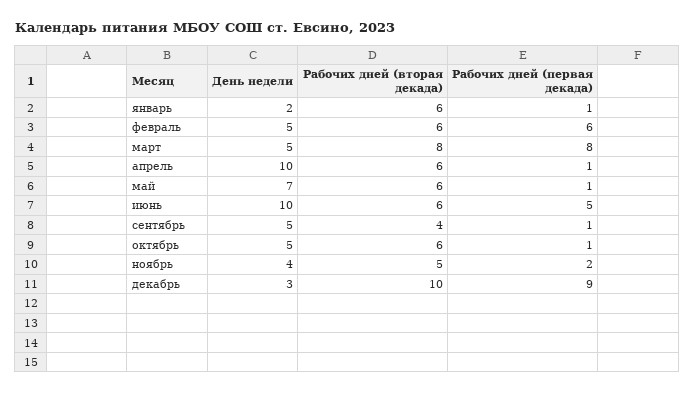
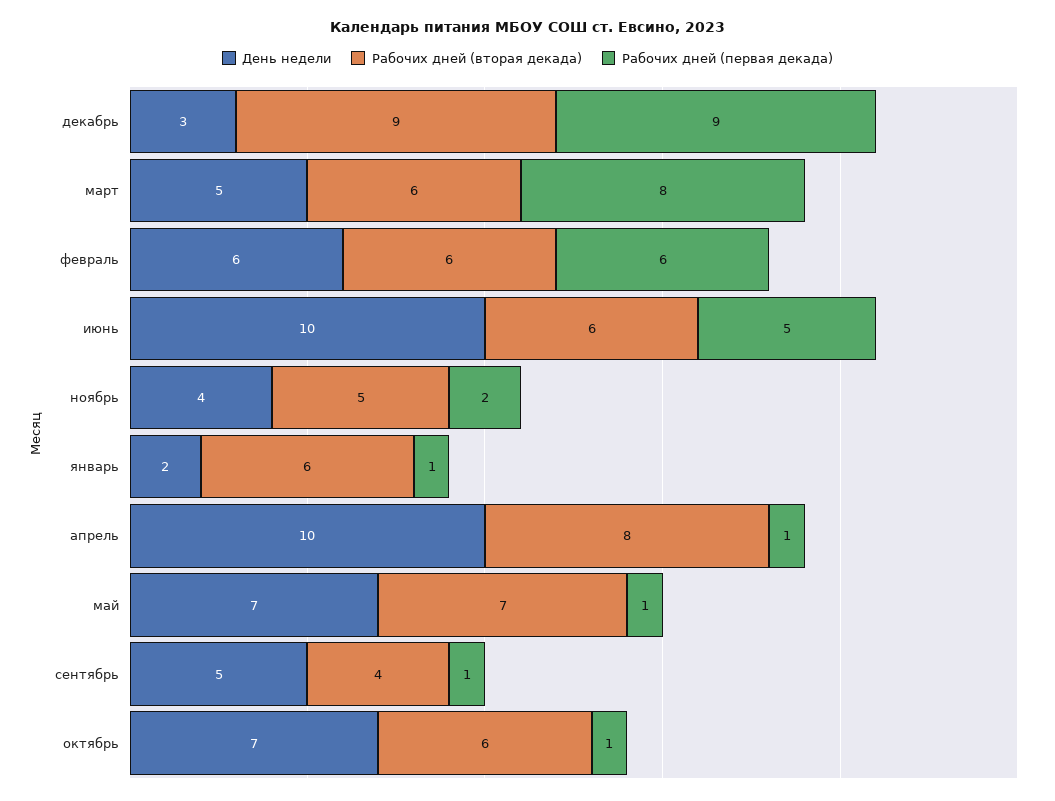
День недели, февраль: 5 -> 6
Рабочих дней (вторая декада), март: 8 -> 6
Рабочих дней (вторая декада), апрель: 6 -> 8
Рабочих дней (вторая декада), май: 6 -> 7
День недели, октябрь: 5 -> 7
Рабочих дней (вторая декада), декабрь: 10 -> 9

